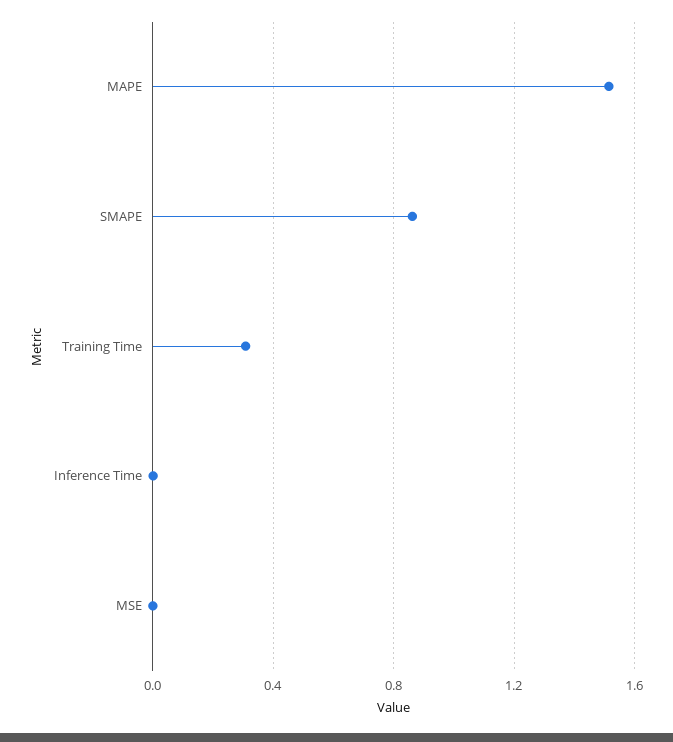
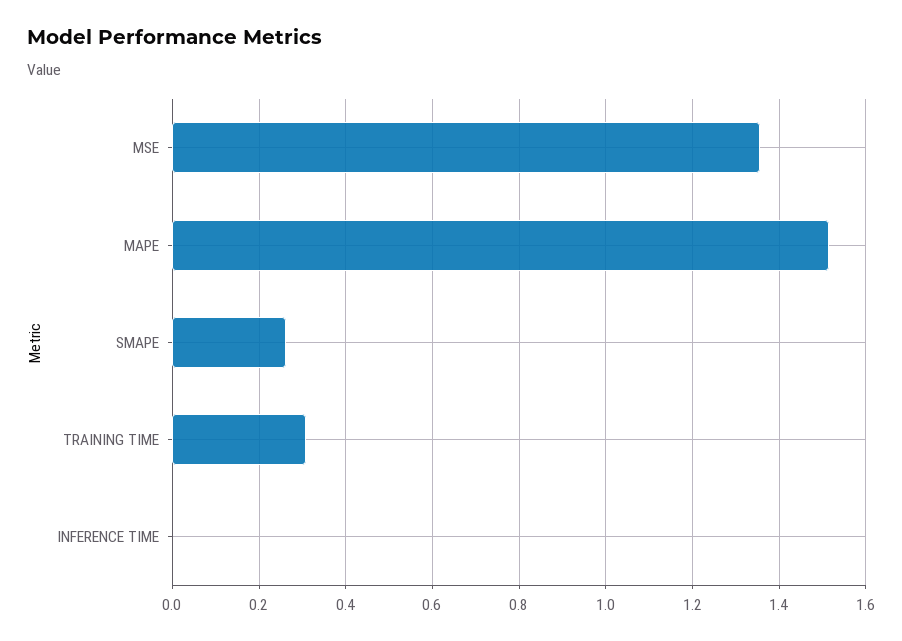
SMAPE: 0.85 -> 0.26
MSE: 0 -> 1.36

